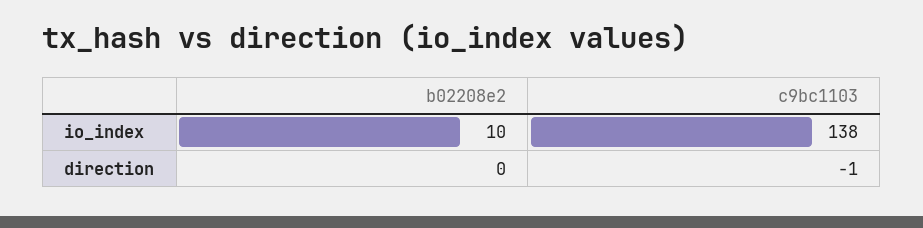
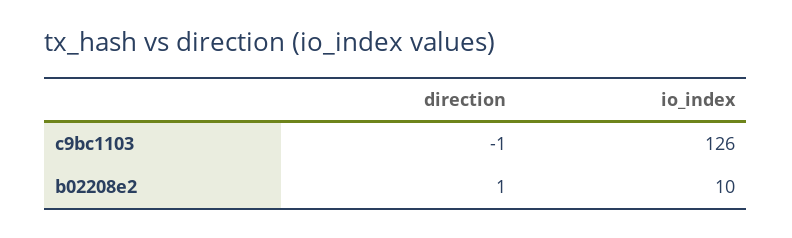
c9bc1103, io_index: 138 -> 126
b02208e2, direction: 0 -> 1

